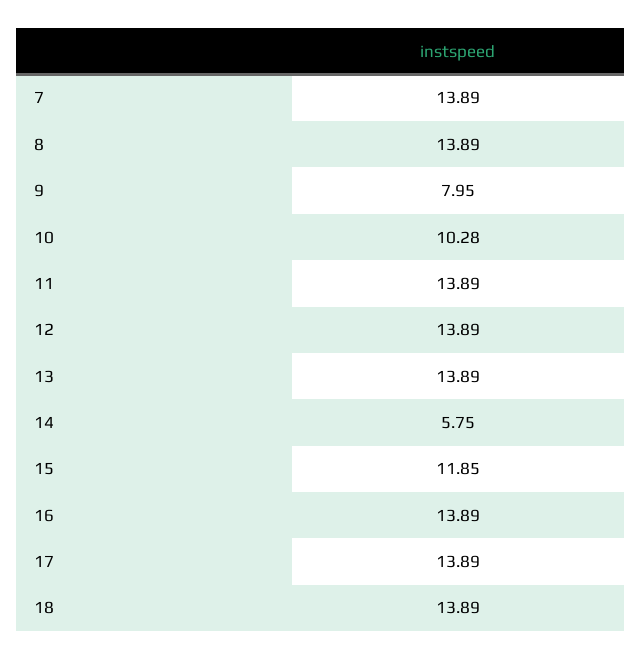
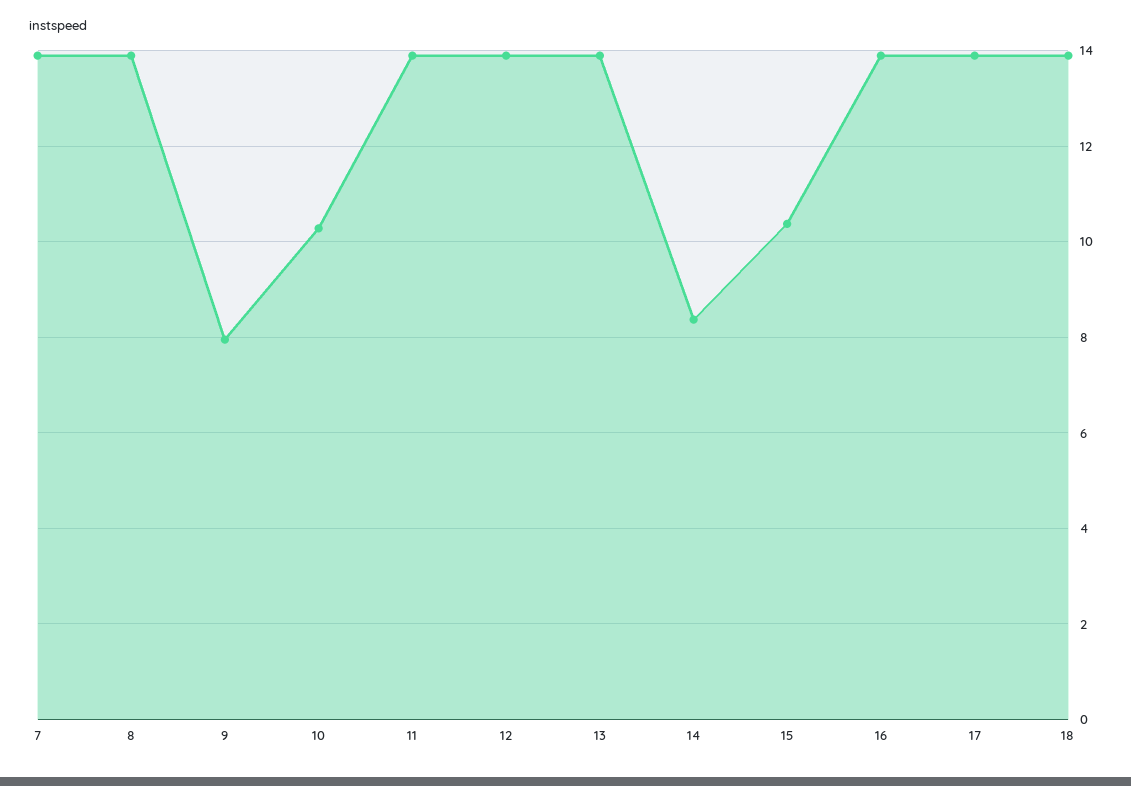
14: 5.75 -> 8.4
15: 11.85 -> 10.4

